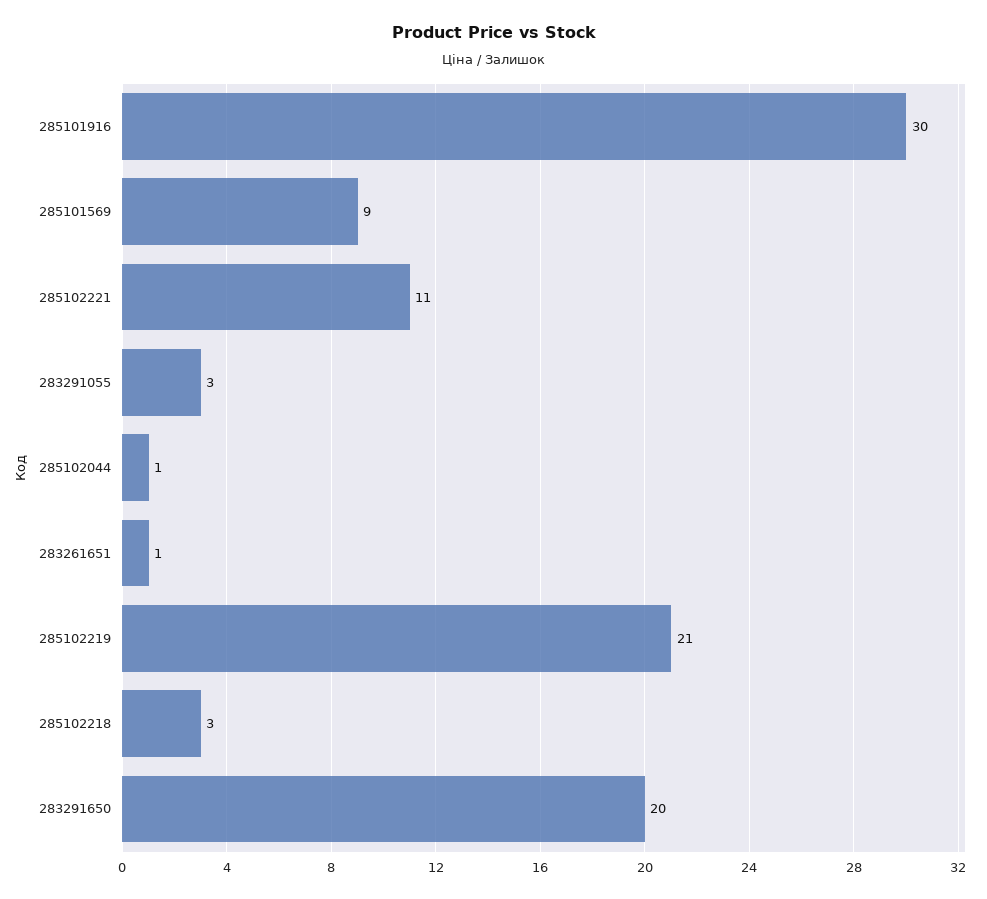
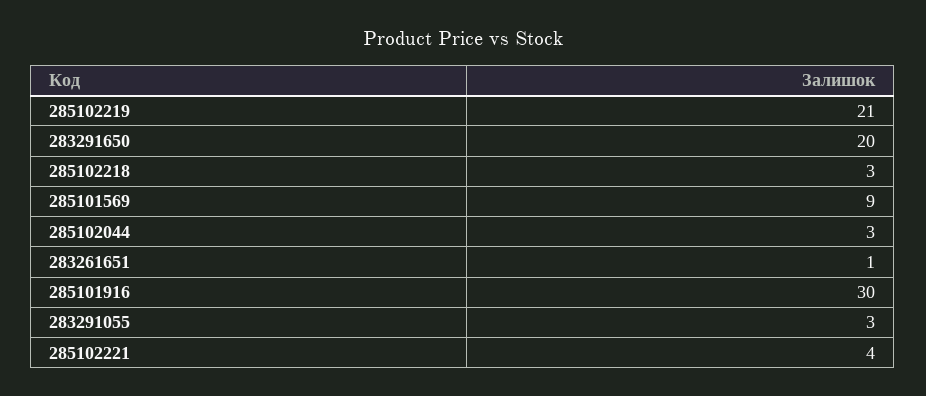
285102221: 11 -> 4
285102044: 1 -> 3

